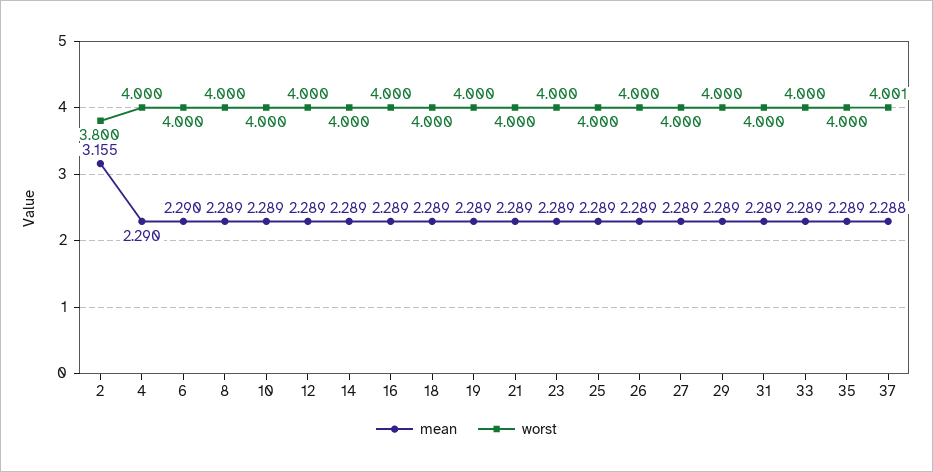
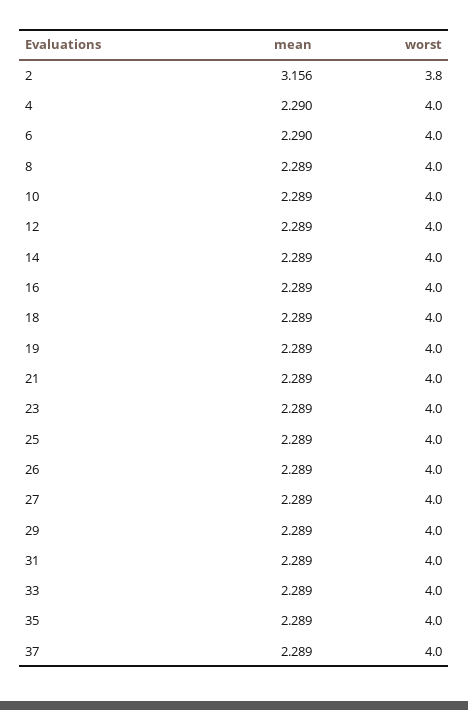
mean, 2: 3.155 -> 3.156
mean, 37: 2.288 -> 2.289
worst, 37: 4.001 -> 4

